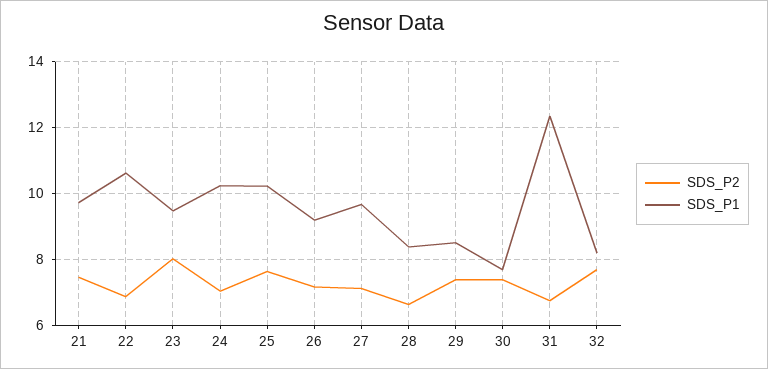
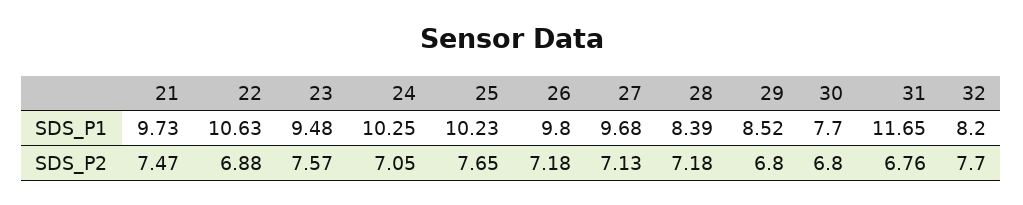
SDS_P2, 23: 8 -> 7.57
SDS_P1, 26: 9.2 -> 9.8
SDS_P2, 28: 6.6 -> 7.18
SDS_P2, 29: 7.4 -> 6.8
SDS_P2, 30: 7.4 -> 6.8
SDS_P1, 31: 12.4 -> 11.65

